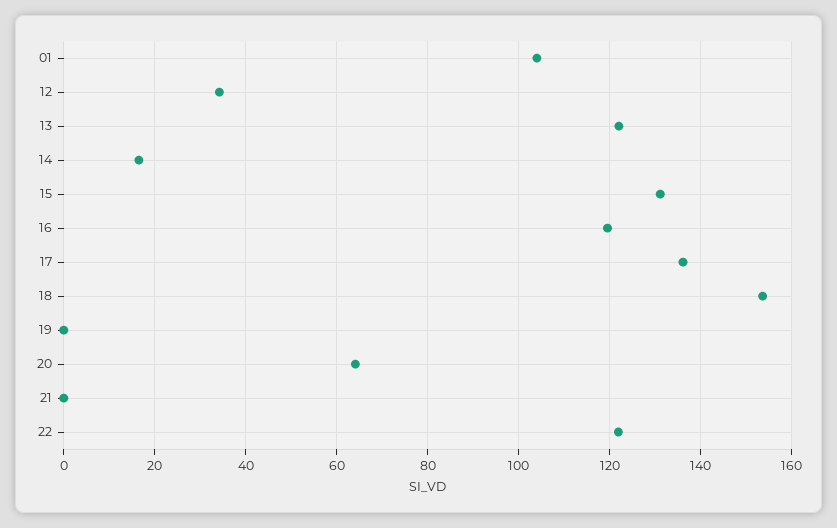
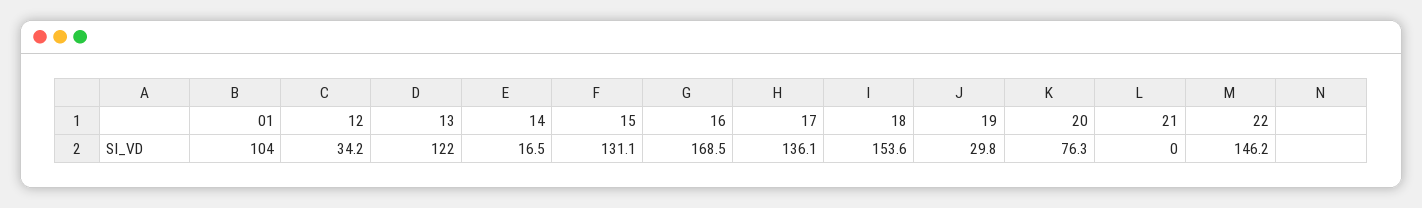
16: 120 -> 168.5
19: 0 -> 29.8
20: 64 -> 76.3
22: 122 -> 146.2

